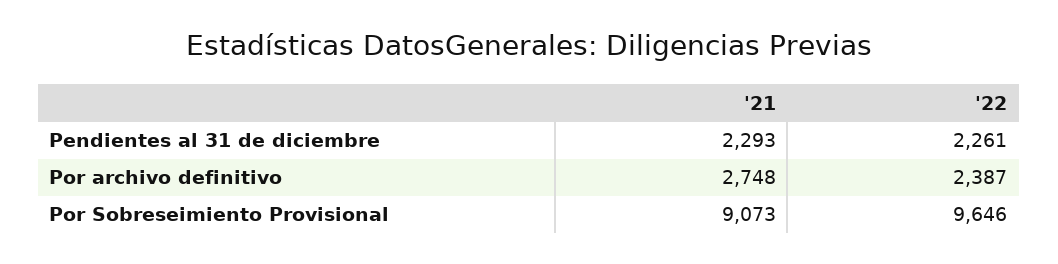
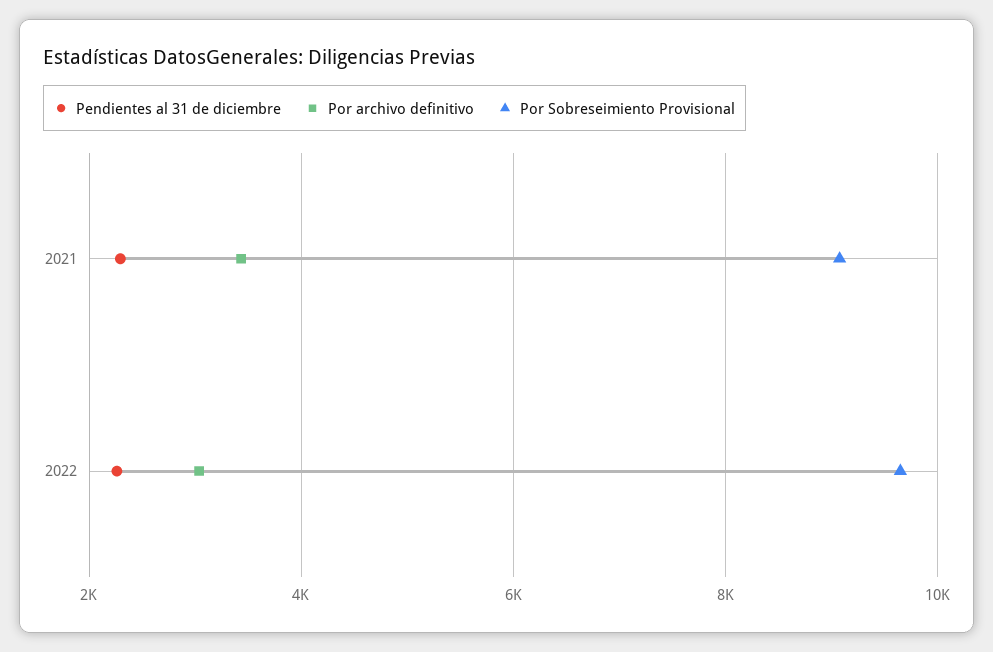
Por archivo definitivo, '21: 2748 -> 3400
Por archivo definitivo, '22: 2387 -> 3000

